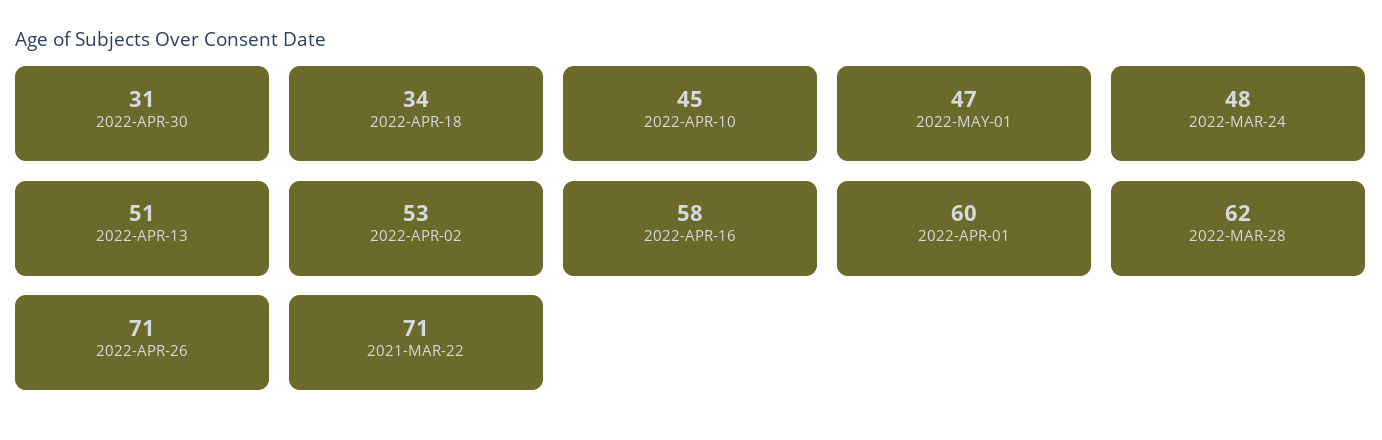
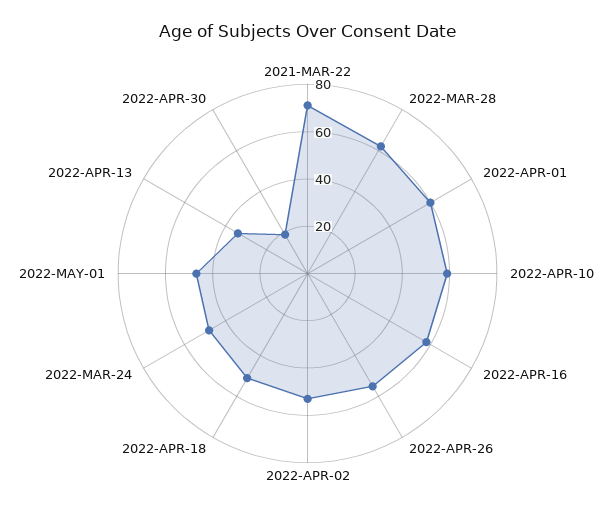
2022-APR-30: 31 -> 20
2022-APR-18: 34 -> 50
2022-APR-10: 45 -> 60
2022-APR-13: 51 -> 35
2022-APR-26: 71 -> 55

